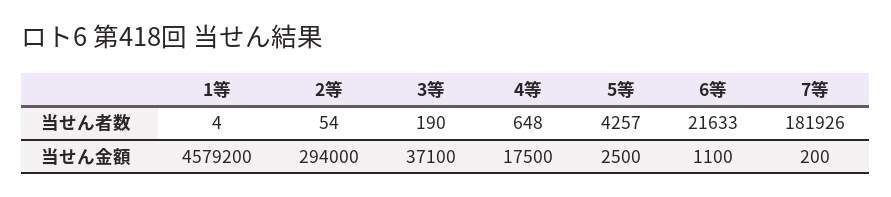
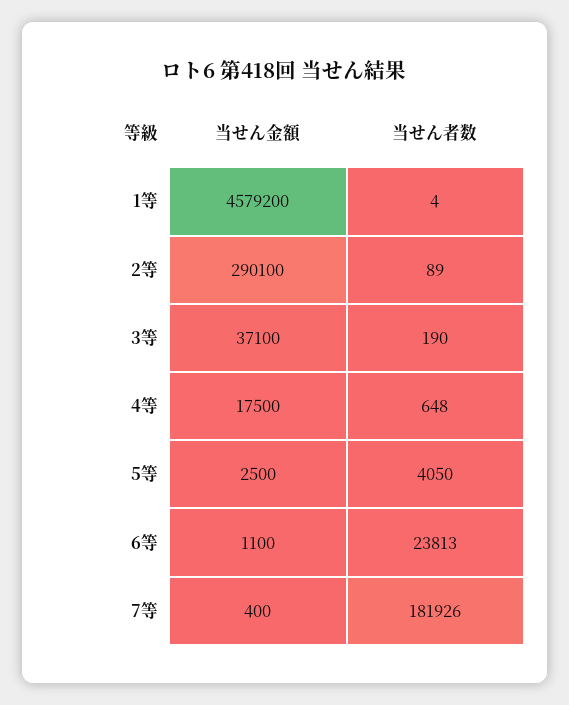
2等, 当せん者数: 54 -> 89
5等, 当せん者数: 4257 -> 4050
6等, 当せん者数: 21633 -> 23813
2等, 当せん金額: 294000 -> 290100
7等, 当せん金額: 200 -> 400

